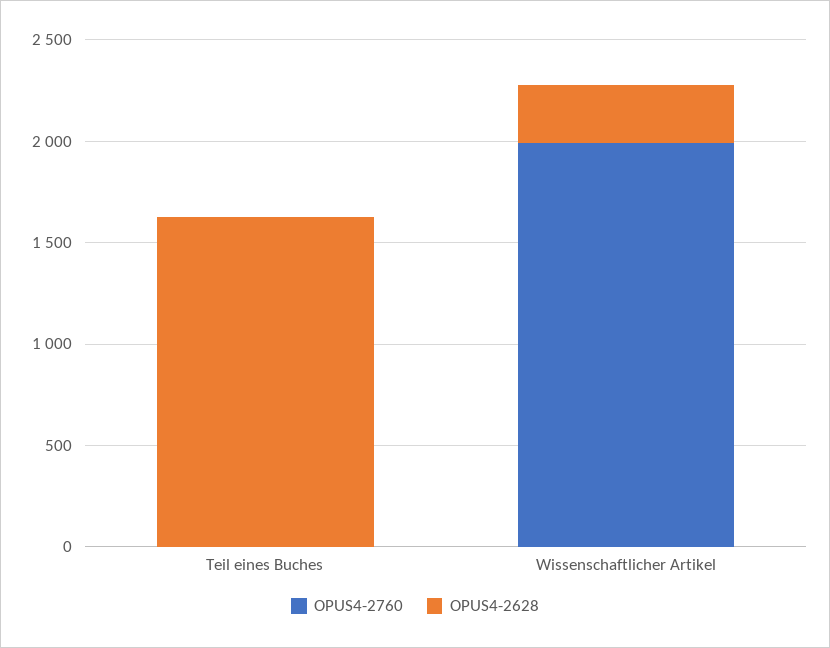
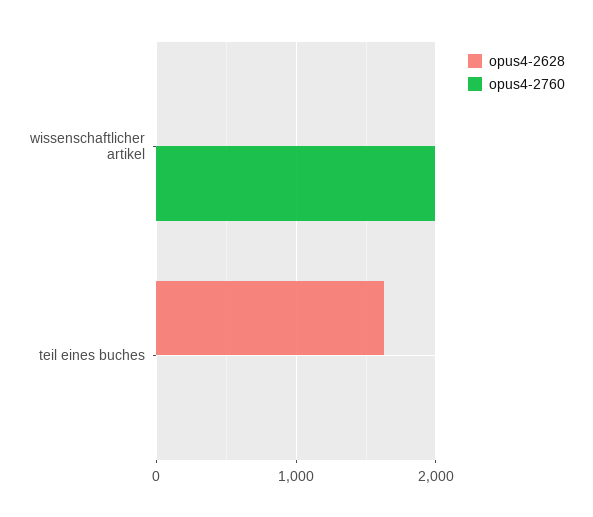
OPUS4-2628, Wissenschaftlicher Artikel: 300 -> 0

